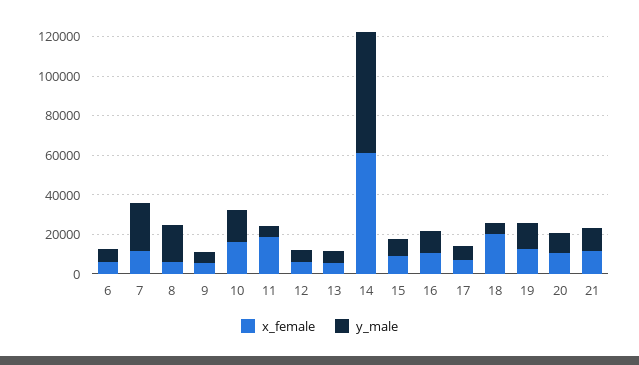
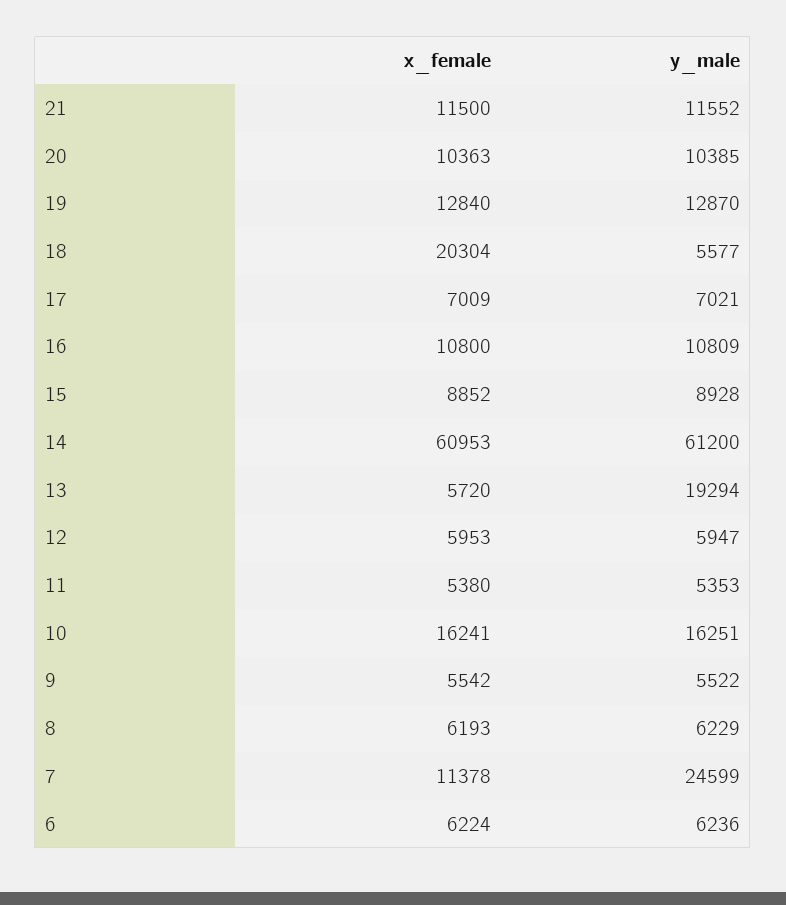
y_male, 8: 20000 -> 6229
x_female, 11: 20000 -> 5380
y_male, 13: 5000 -> 19294

